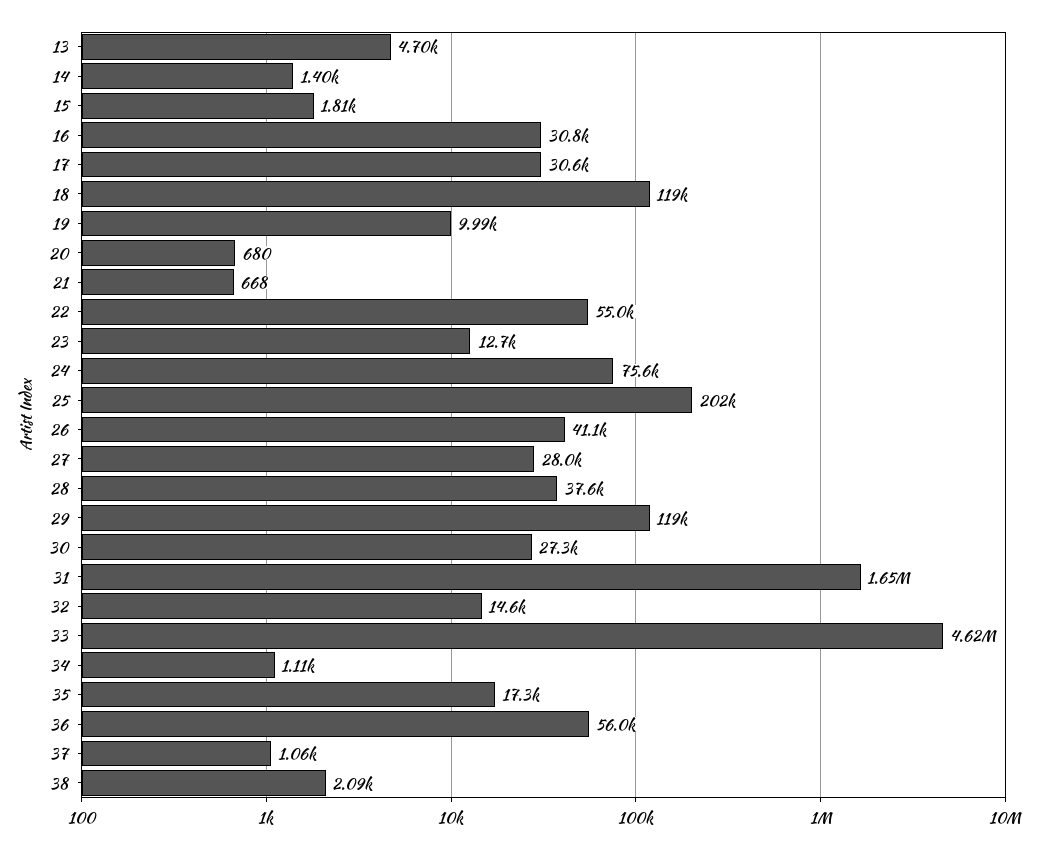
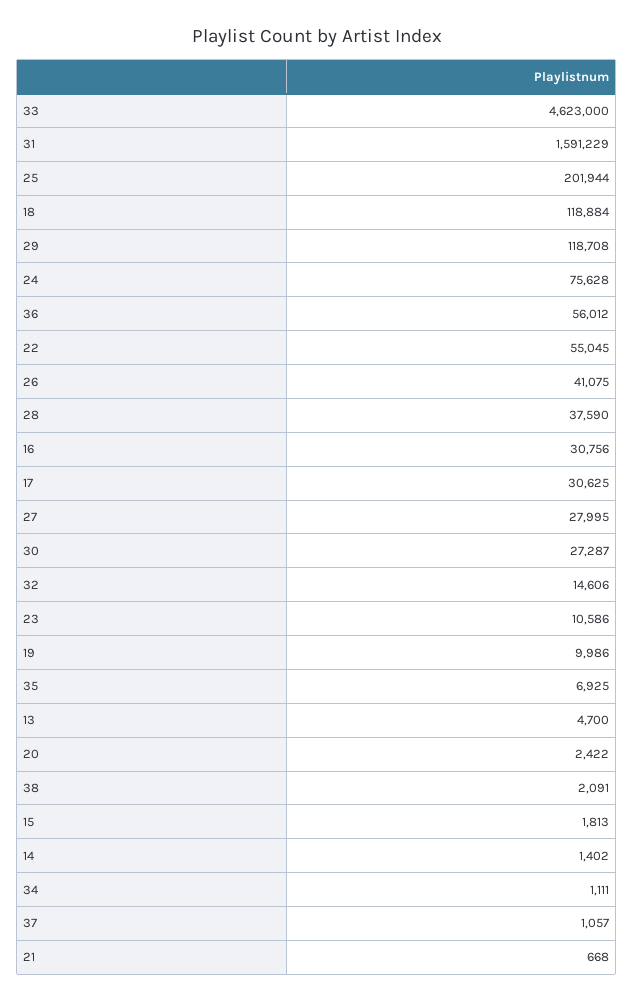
20: 680 -> 2422
23: 12700 -> 10586
31: 1650000 -> 1591229
35: 17300 -> 6925

